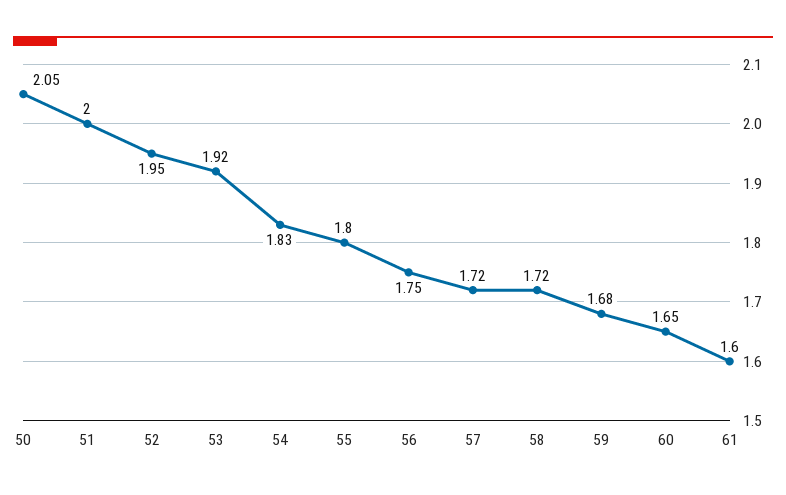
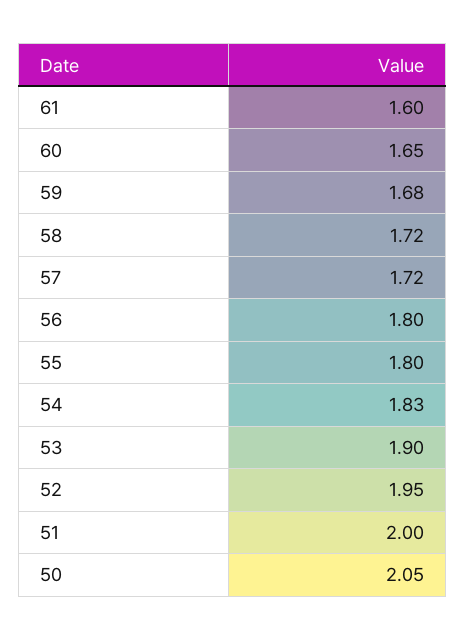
53: 1.92 -> 1.9
56: 1.75 -> 1.8

